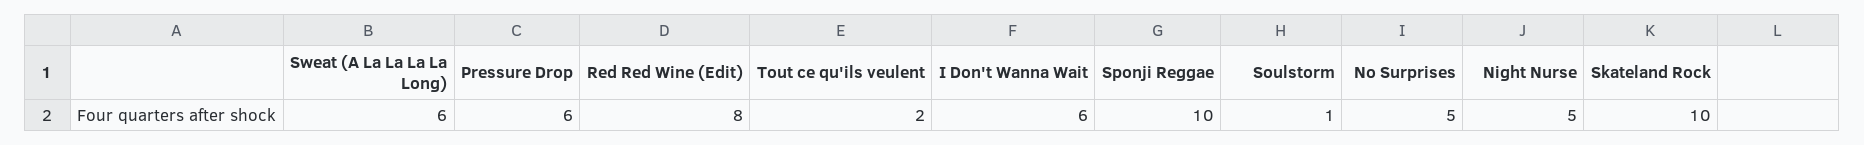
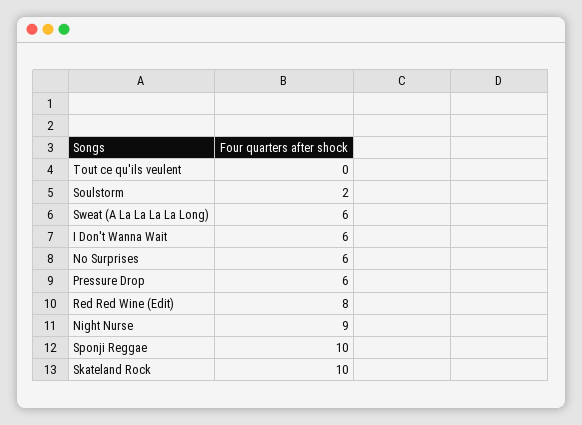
Tout ce qu'ils veulent: 2 -> 0
Soulstorm: 1 -> 2
No Surprises: 5 -> 6
Night Nurse: 5 -> 9

